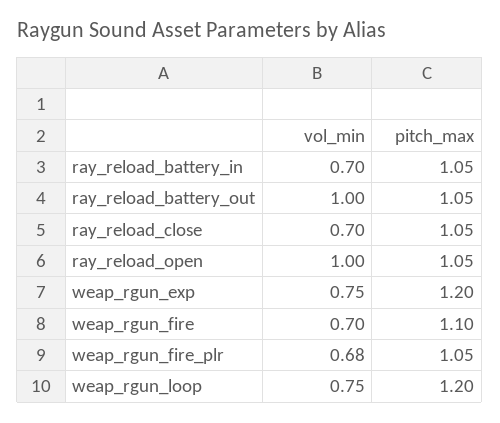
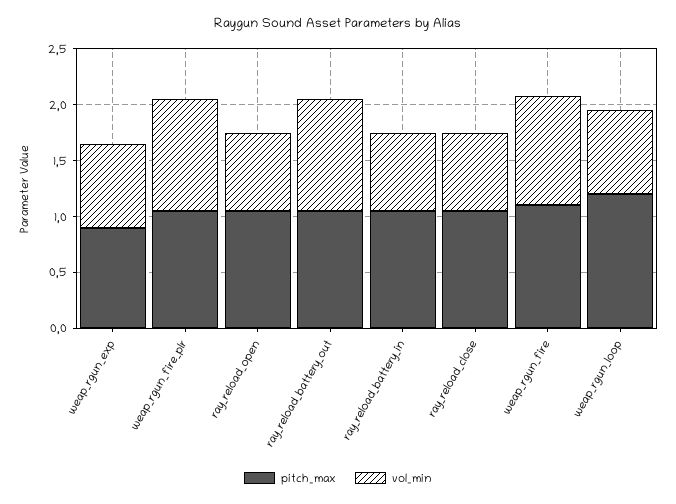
vol_min, ray_reload_open: 1 -> 0.7
pitch_max, weap_rgun_exp: 1.2 -> 0.9
vol_min, weap_rgun_fire: 0.7 -> 1
vol_min, weap_rgun_fire_plr: 0.68 -> 1

